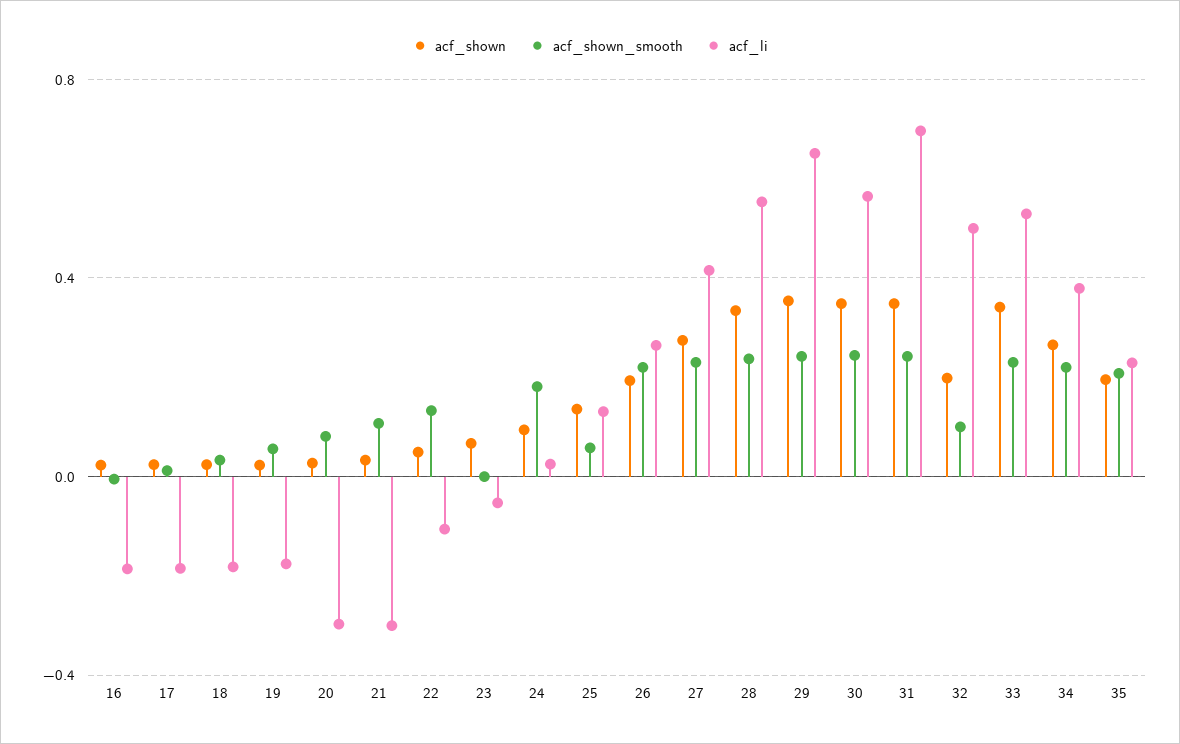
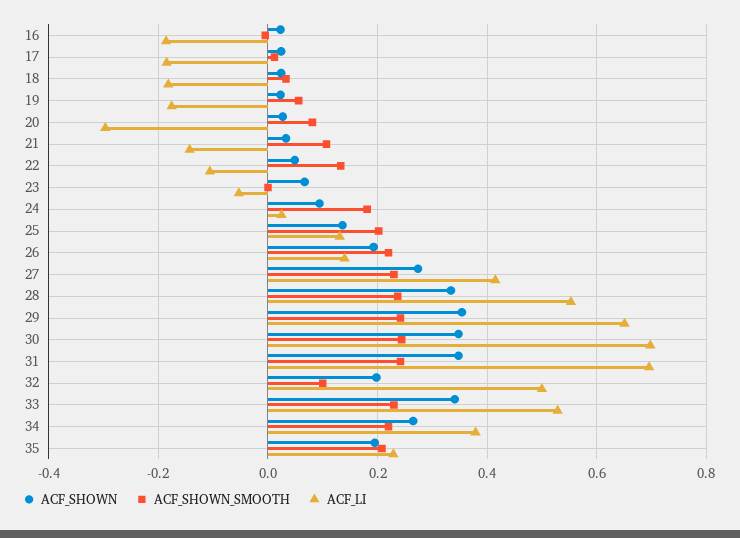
acf_li, 21: -0.3 -> -0.14
acf_shown_smooth, 25: 0.05 -> 0.2
acf_li, 26: 0.25 -> 0.14
acf_li, 30: 0.55 -> 0.7

